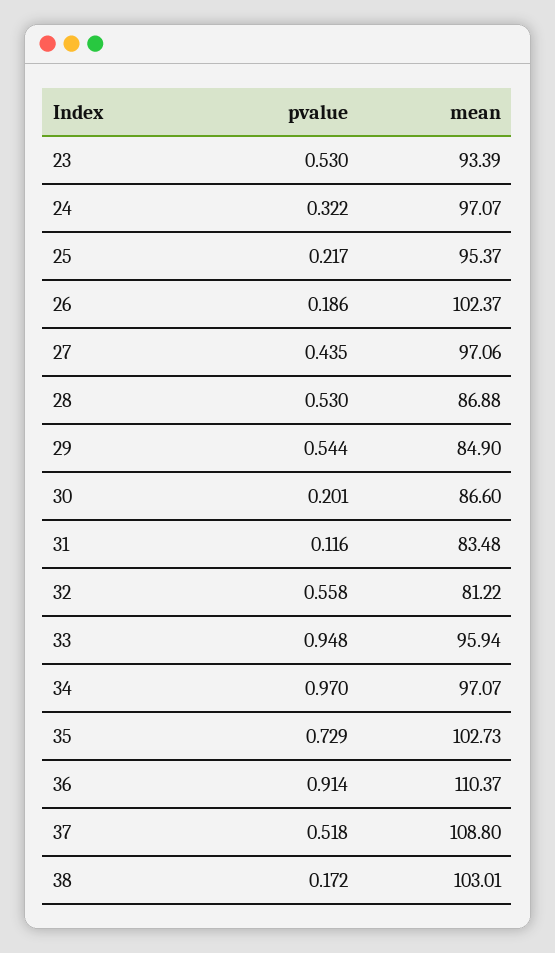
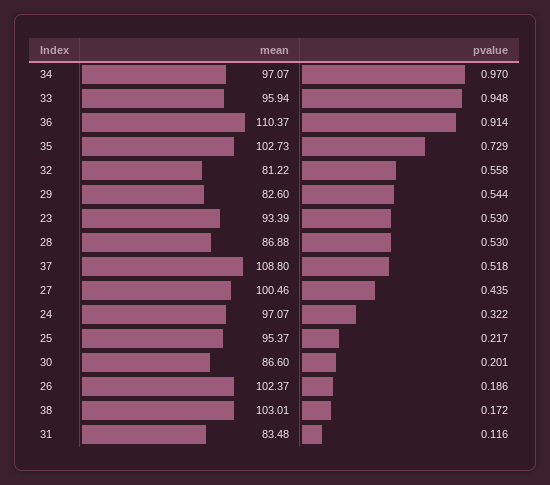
mean, 27: 97.06 -> 100.46
mean, 29: 84.9 -> 82.6

